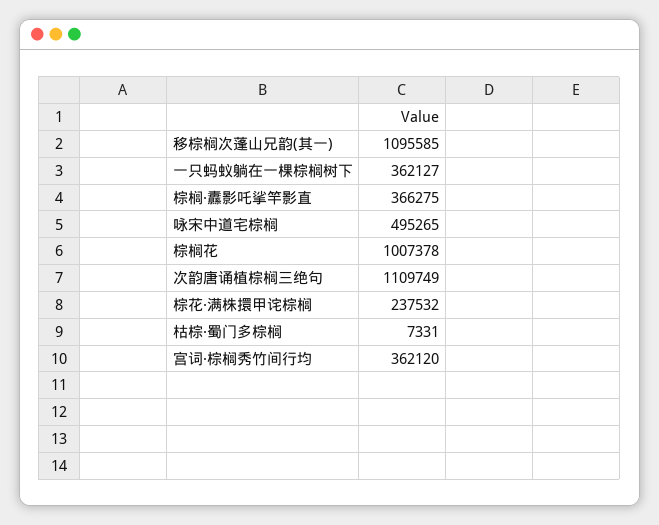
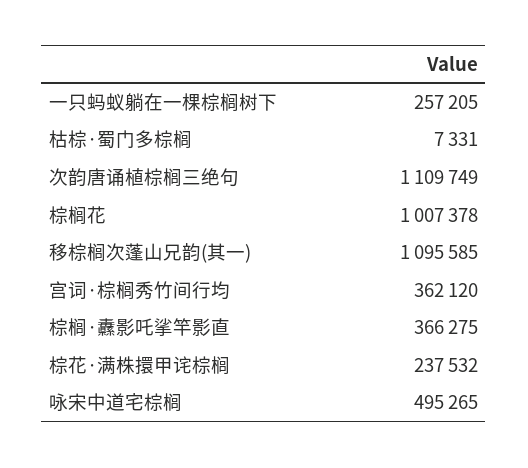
一只蚂蚁躺在一棵棕榈树下: 362127 -> 257205

